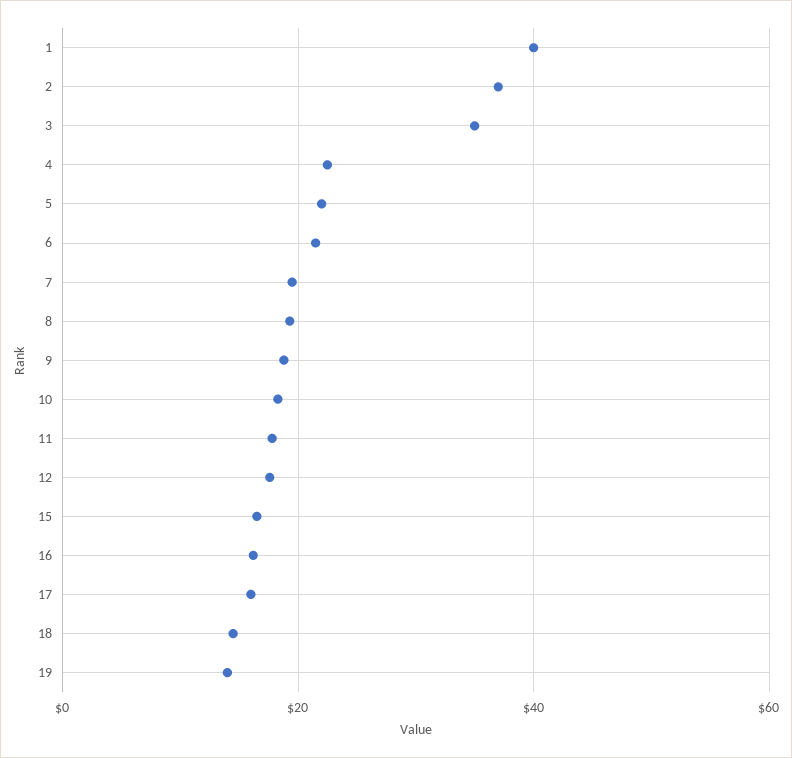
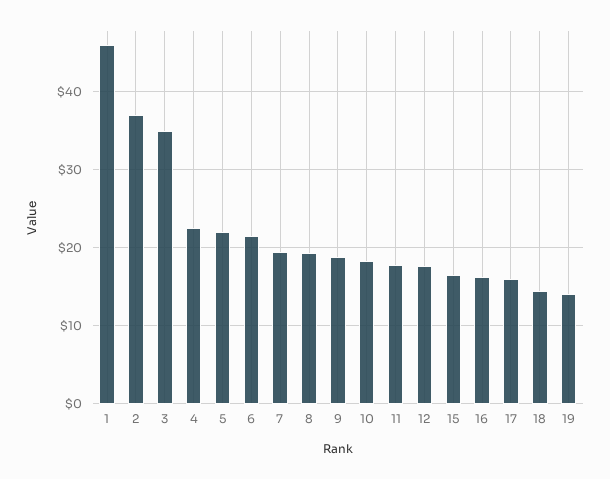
1: 40 -> 46

